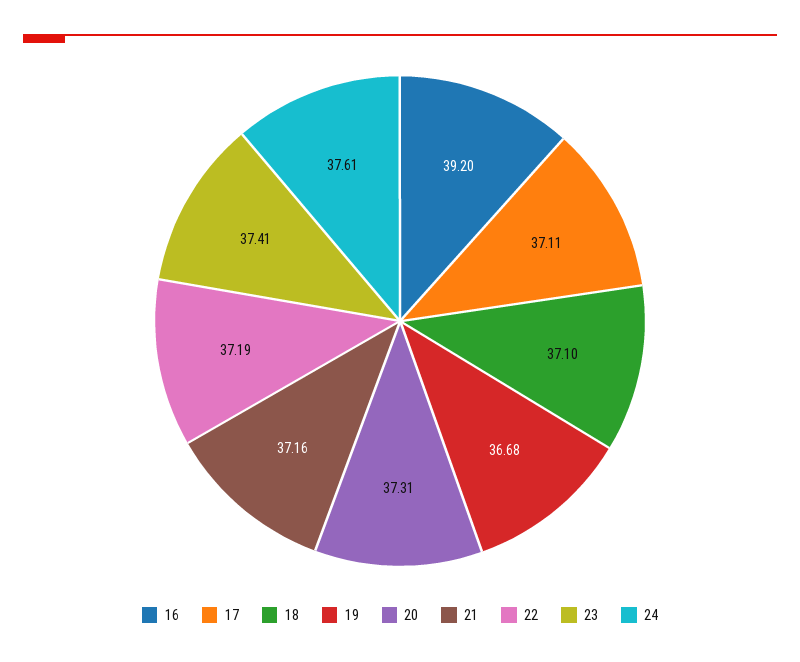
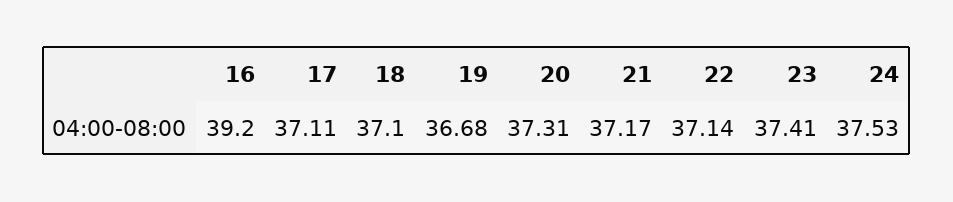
21: 37.16 -> 37.17
22: 37.19 -> 37.14
24: 37.61 -> 37.53

